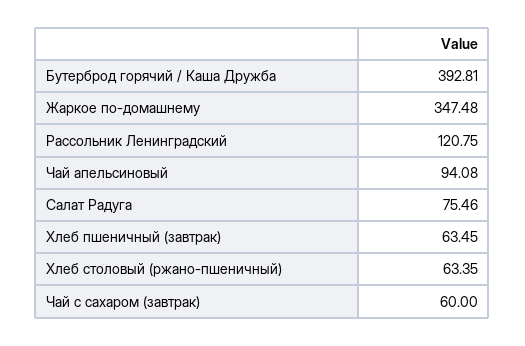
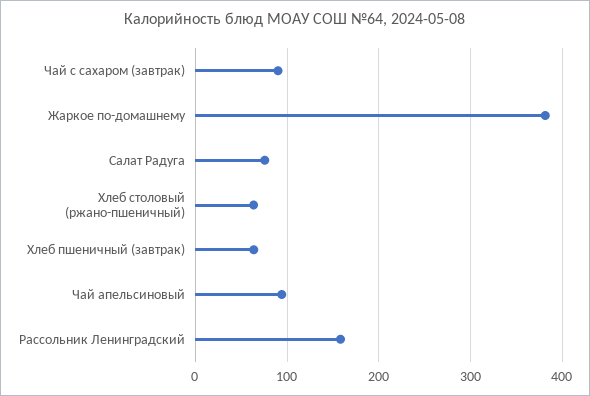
Бутерброд горячий / Каша Дружба: 392.81 -> none
Жаркое по-домашнему: 347.48 -> 380
Рассольник Ленинградский: 120.75 -> 160
Чай с сахаром (завтрак): 60 -> 90

